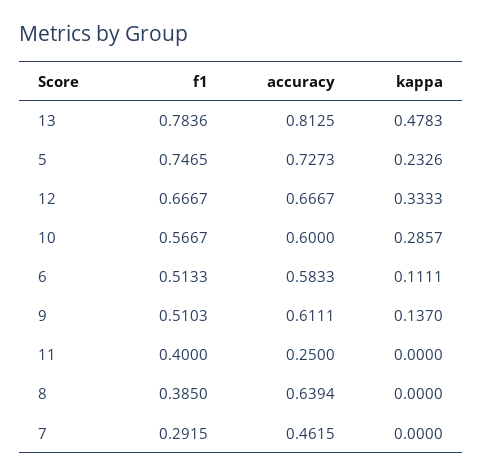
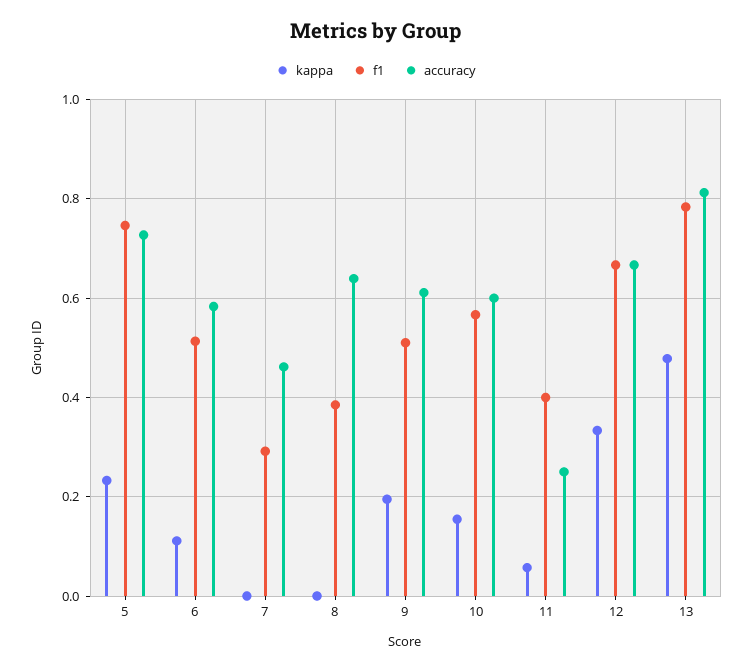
kappa, 10: 0.2857 -> 0.16
kappa, 9: 0.137 -> 0.2
kappa, 11: 0 -> 0.06

